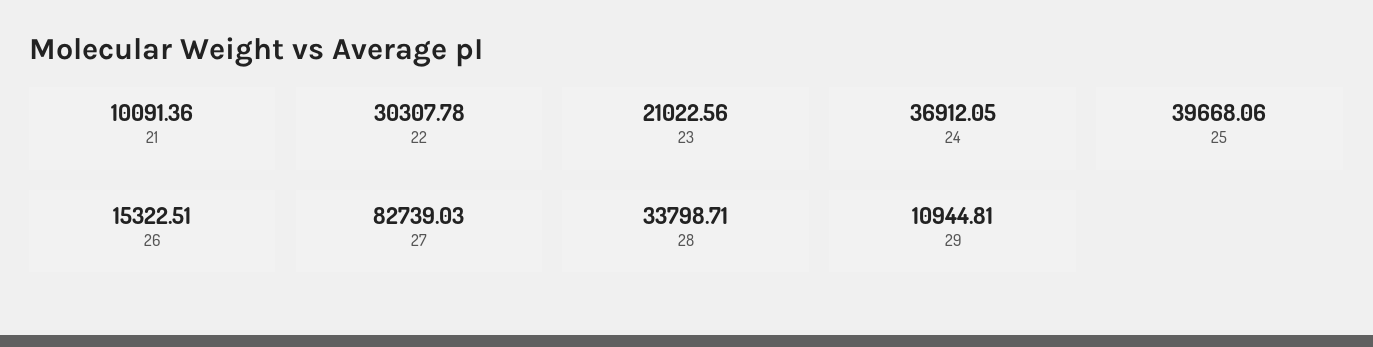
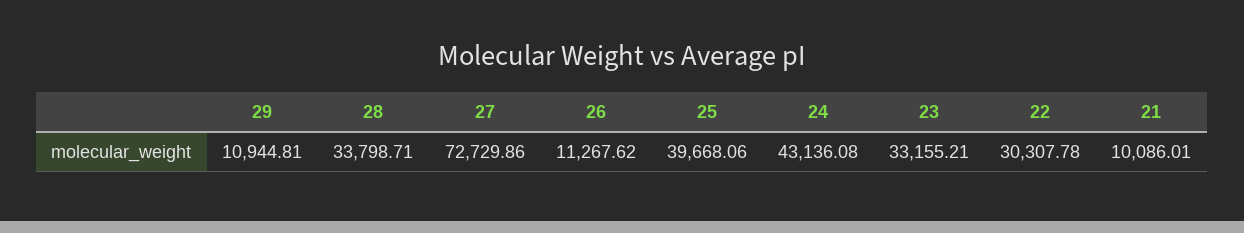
21: 10091.36 -> 10086.01
23: 21022.56 -> 33155.21
24: 36912.05 -> 43136.08
26: 15322.51 -> 11267.62
27: 82739.03 -> 72729.86

